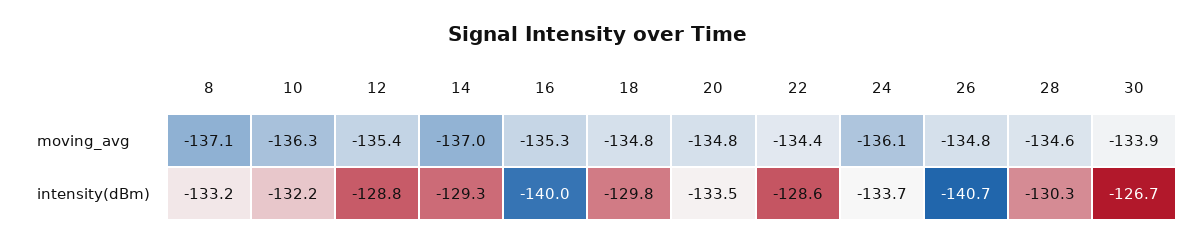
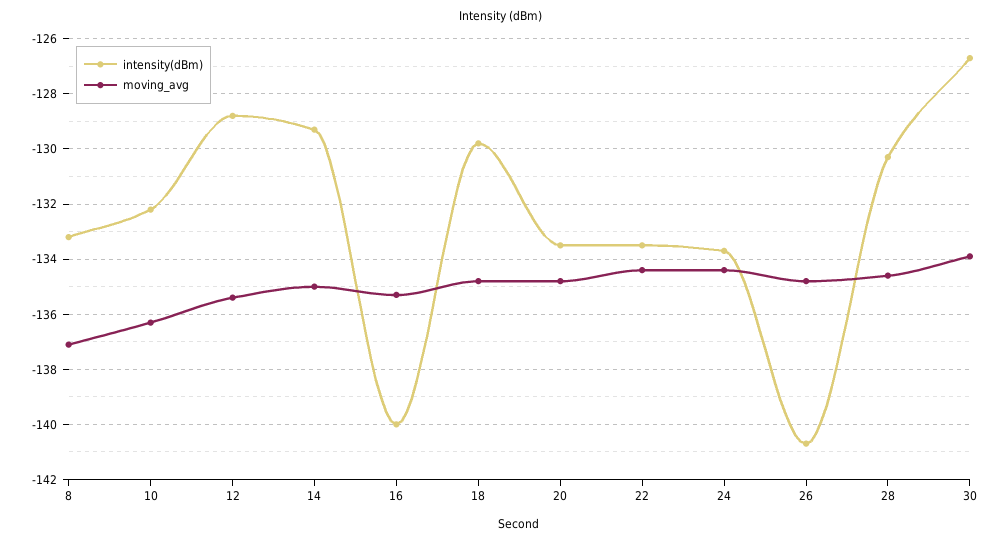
moving_avg, 14: -137 -> -135
moving_avg, 24: -136.1 -> -134.5
intensity(dBm), 22: -128.6 -> -133.5

